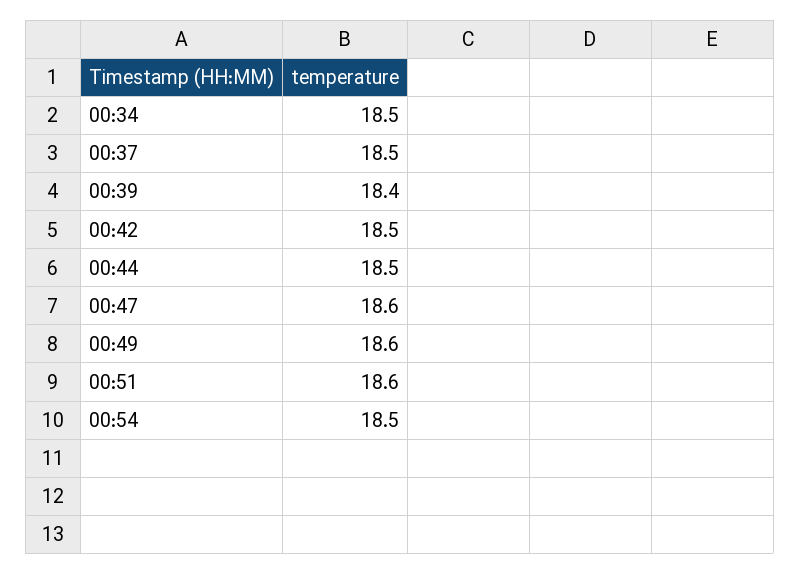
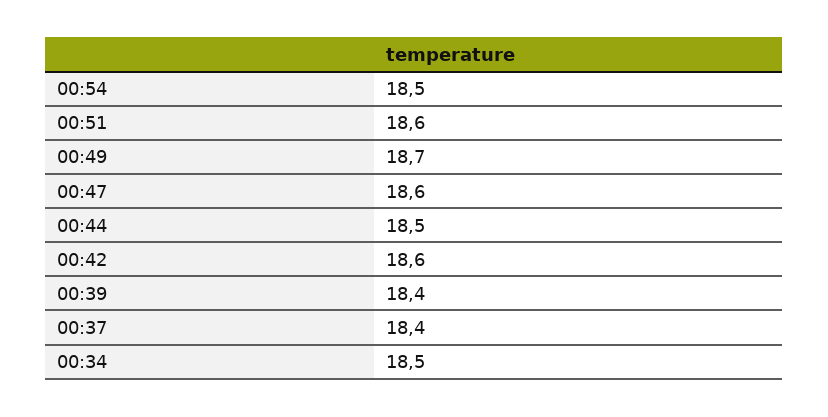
00:37: 18.5 -> 18.4
00:42: 18.5 -> 18.6
00:49: 18.6 -> 18.7

